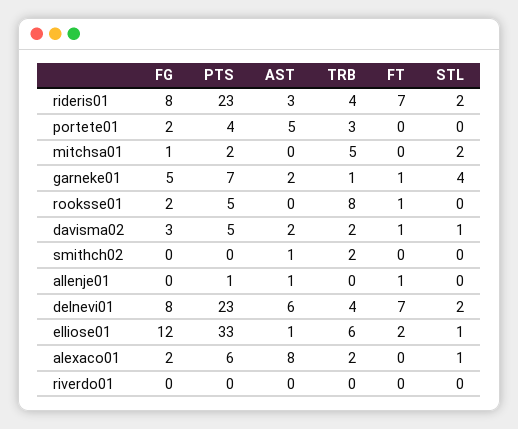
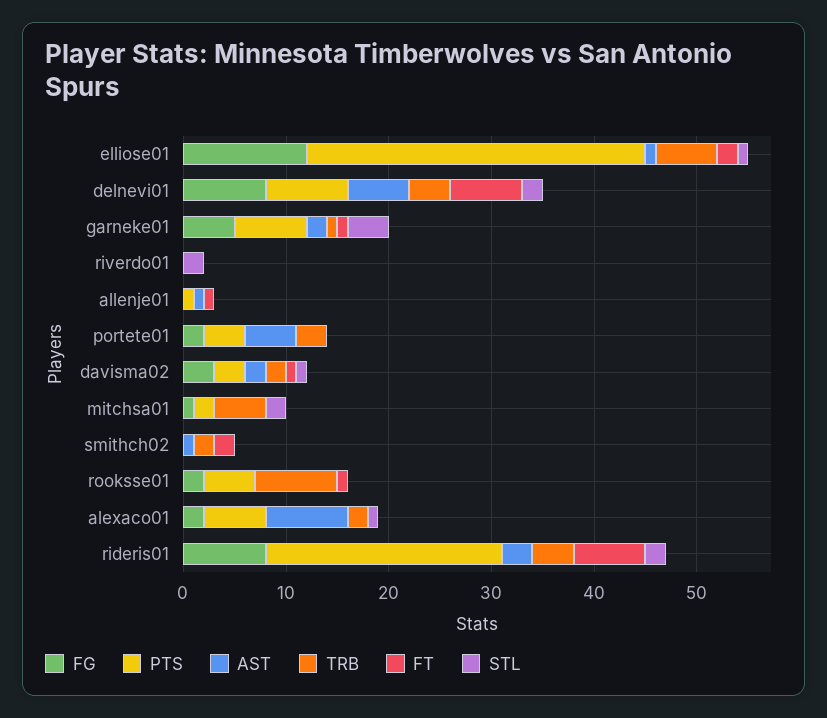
PTS, davisma02: 5 -> 3
FT, smithch02: 0 -> 2
PTS, delnevi01: 23 -> 8
STL, riverdo01: 0 -> 2

